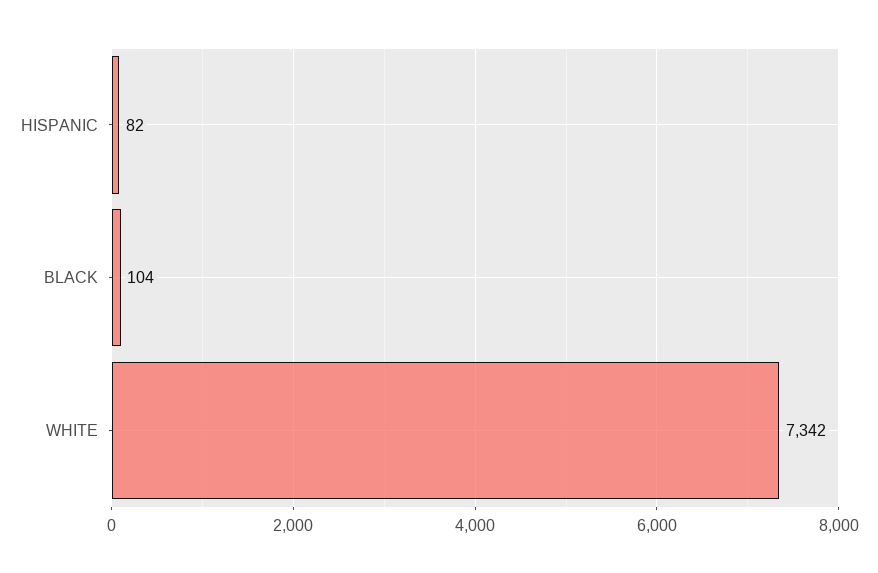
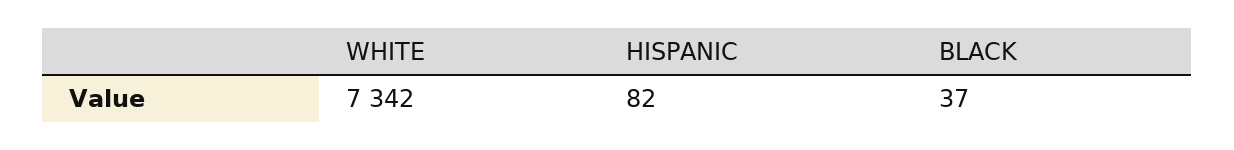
BLACK: 104 -> 37

